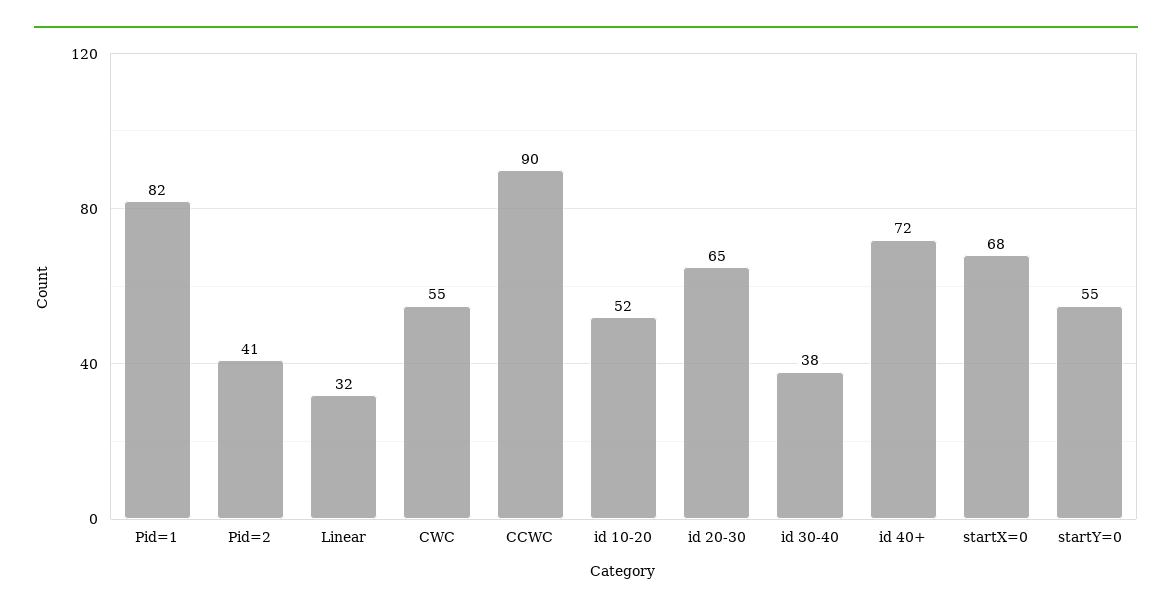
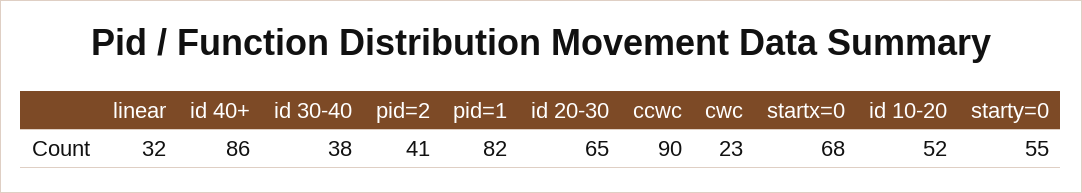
CWC: 55 -> 23
id 40+: 72 -> 86

